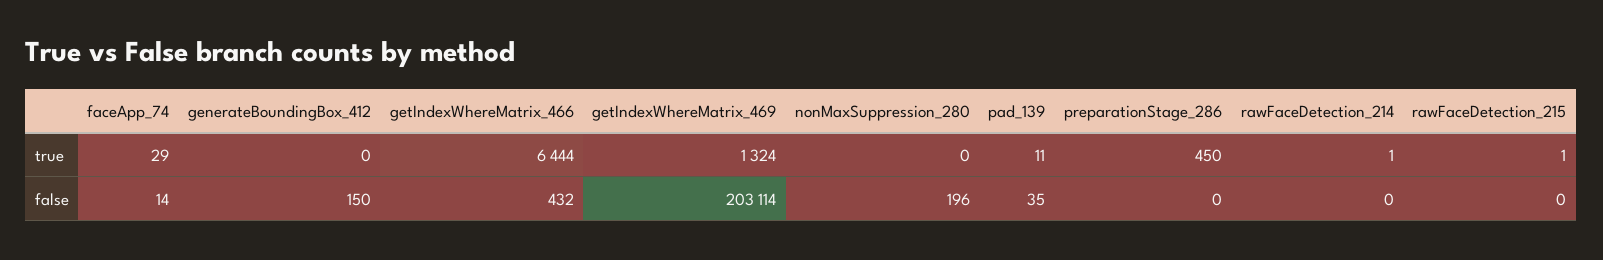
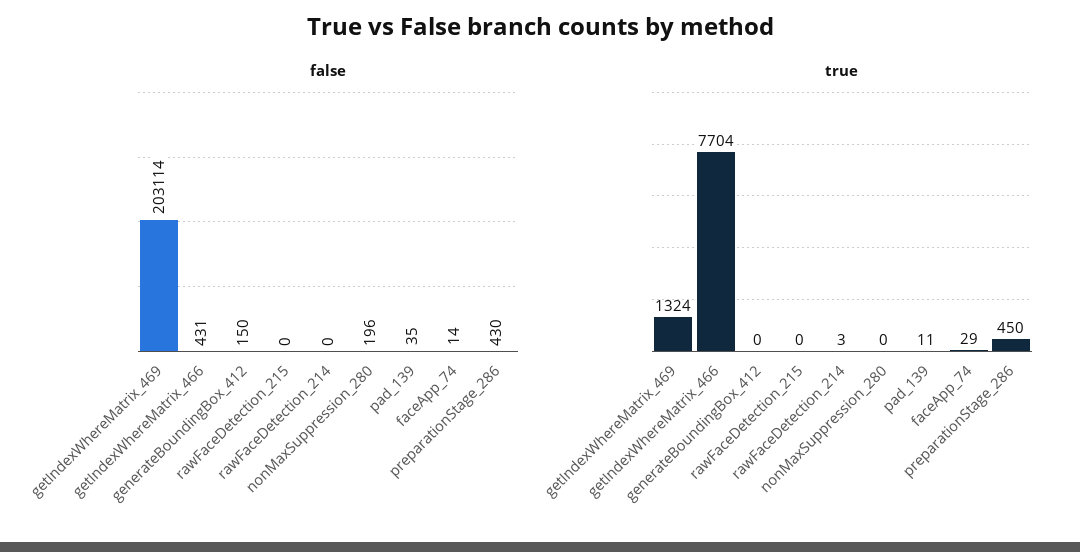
true, getIndexWhereMatrix_466: 6444 -> 7704
true, rawFaceDetection_214: 1 -> 3
true, rawFaceDetection_215: 1 -> 0
false, getIndexWhereMatrix_466: 432 -> 431
false, preparationStage_286: 0 -> 430

